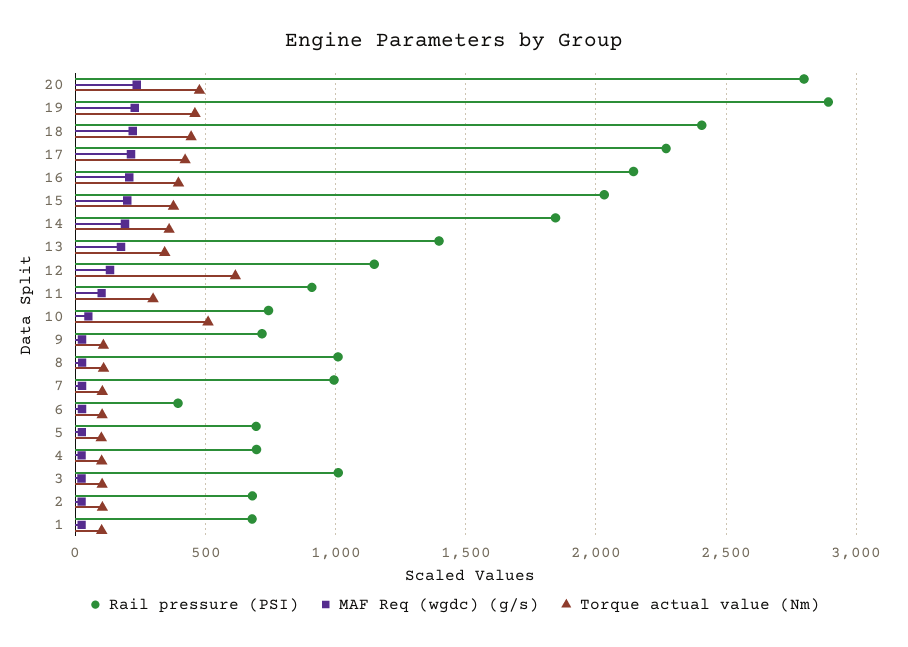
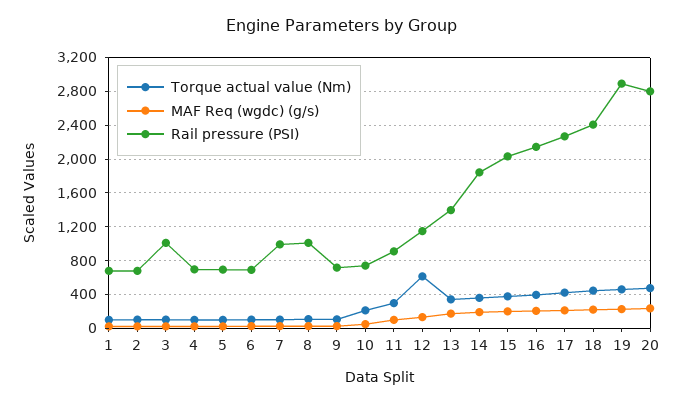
Torque actual value (Nm), 10: 500 -> 200
Rail pressure (PSI), 6: 400 -> 700

